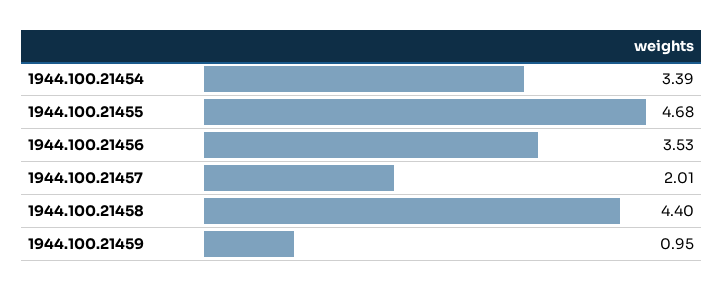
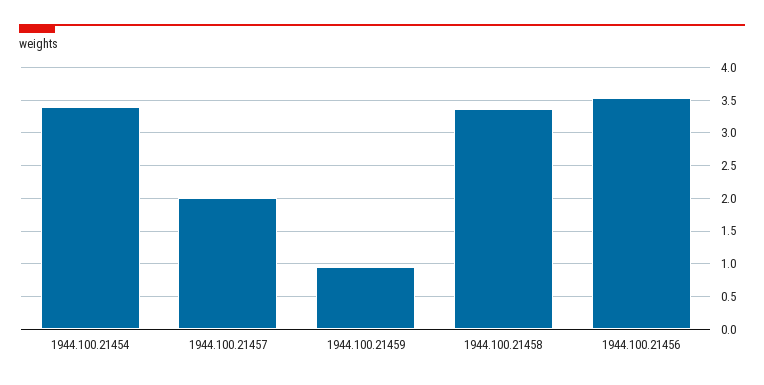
1944.100.21455: 4.68 -> none
1944.100.21458: 4.4 -> 3.4

